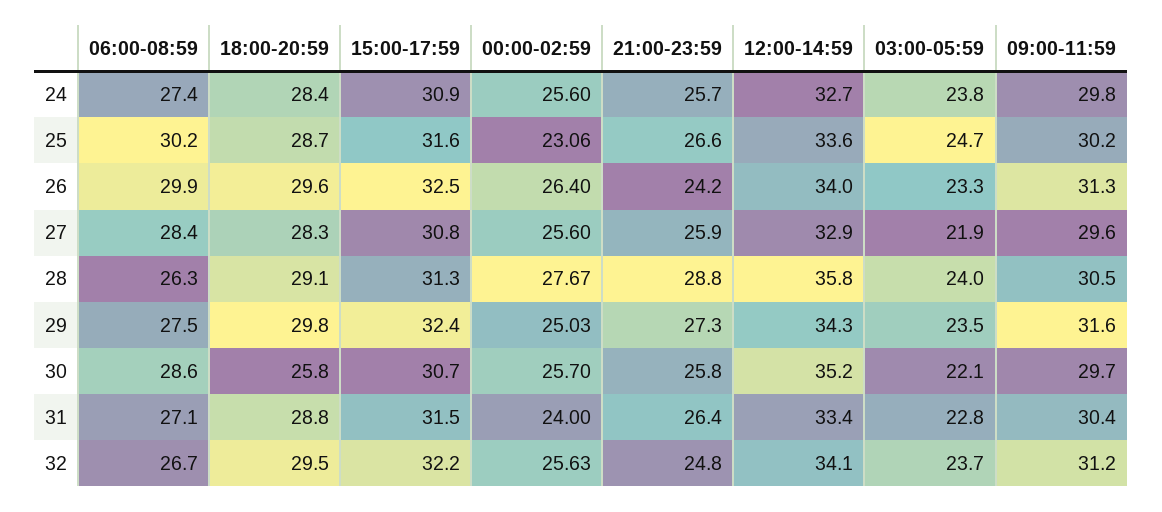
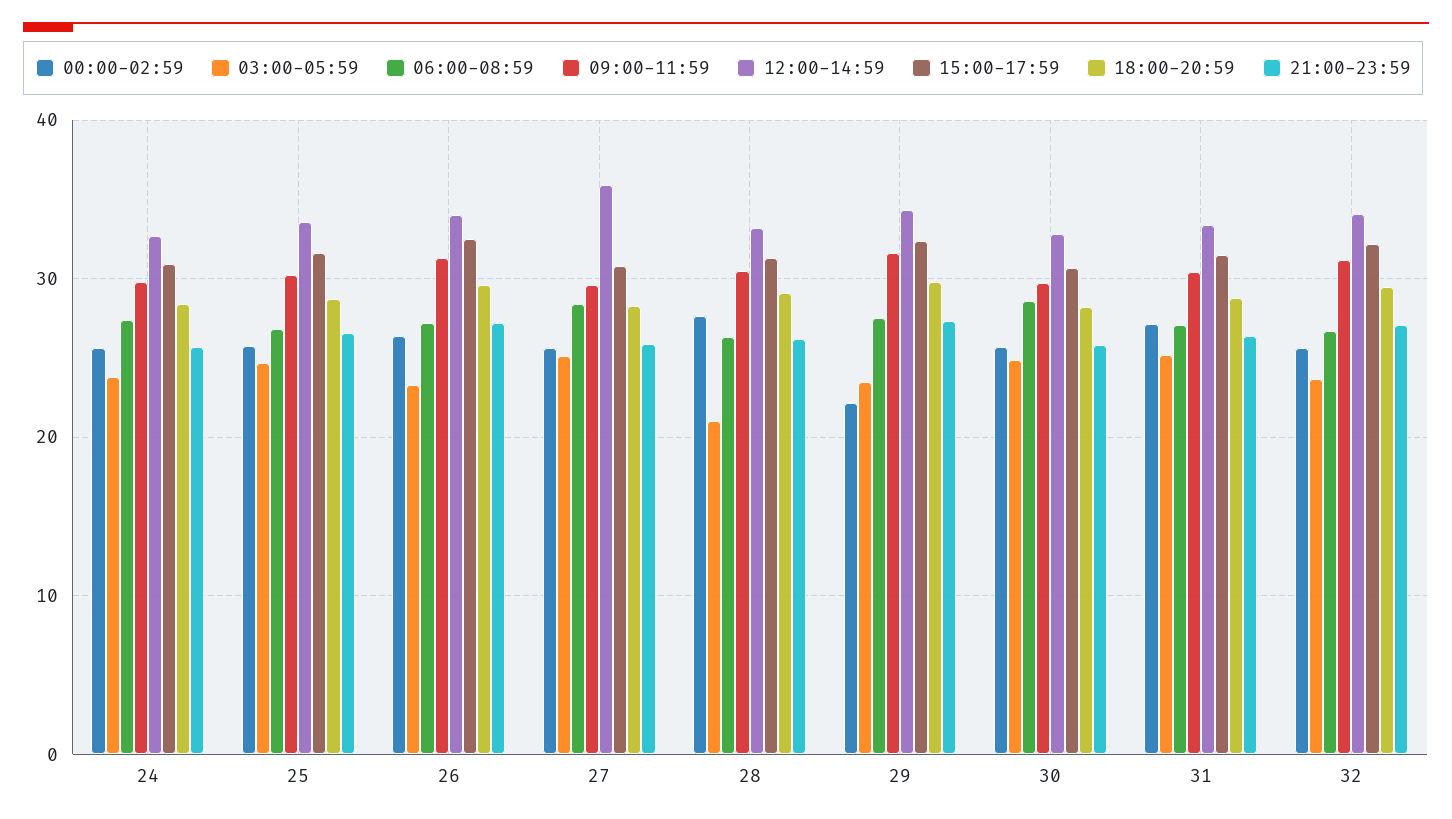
06:00-08:59, 25: 30.2 -> 27
00:00-02:59, 25: 23.06 -> 26
06:00-08:59, 26: 29.9 -> 27
21:00-23:59, 26: 24.2 -> 27
12:00-14:59, 27: 32.9 -> 36
03:00-05:59, 27: 21.9 -> 25
21:00-23:59, 28: 28.8 -> 26
12:00-14:59, 28: 35.8 -> 33
03:00-05:59, 28: 24 -> 21
00:00-02:59, 29: 25.03 -> 22
18:00-20:59, 30: 25.8 -> 28
12:00-14:59, 30: 35.2 -> 33
03:00-05:59, 30: 22.1 -> 25
00:00-02:59, 31: 24 -> 27
03:00-05:59, 31: 22.8 -> 25
21:00-23:59, 32: 24.8 -> 27

